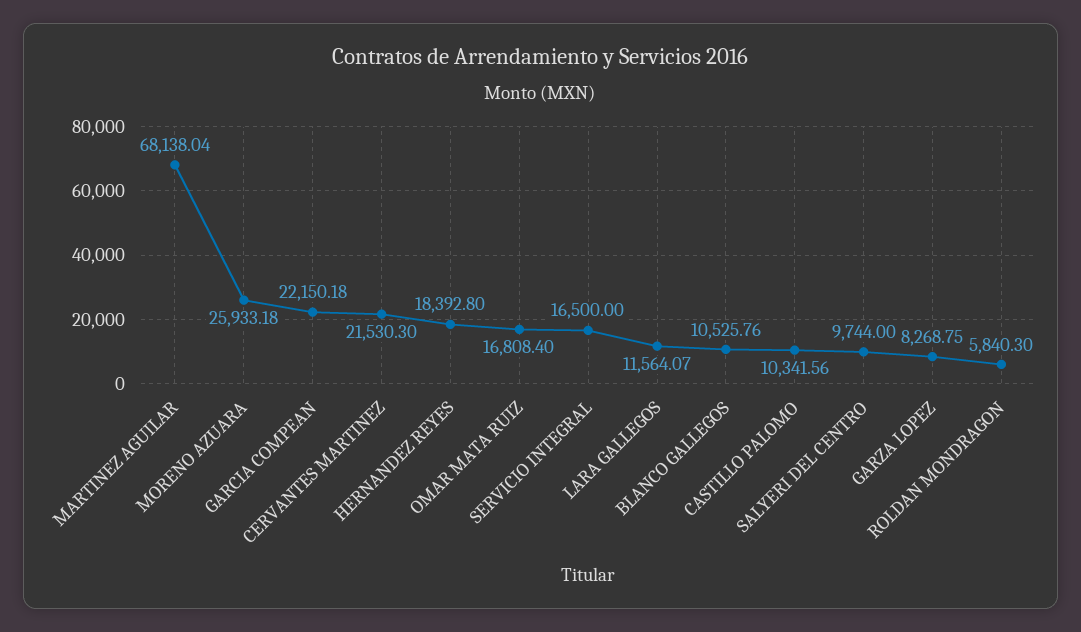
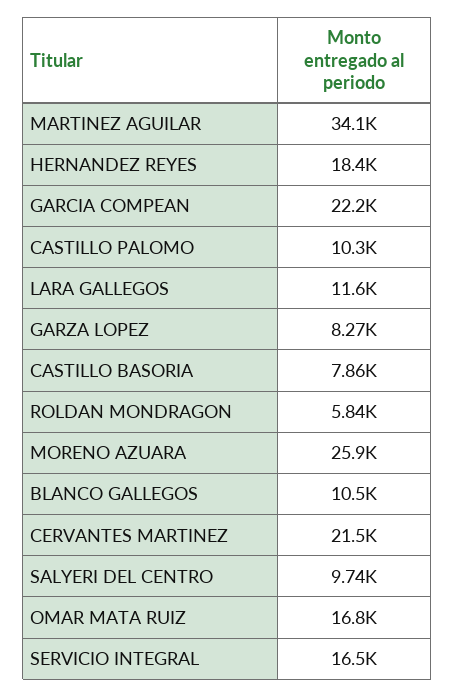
MARTINEZ AGUILAR: 68138.04 -> 34100
CASTILLO BASORIA: none -> 7860

